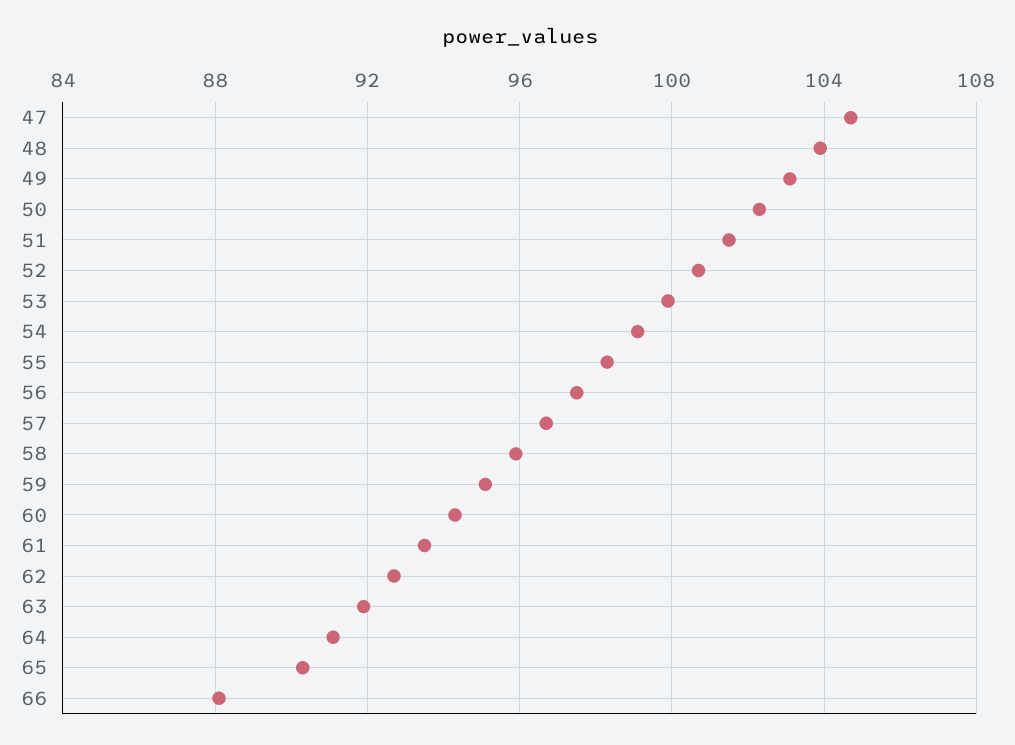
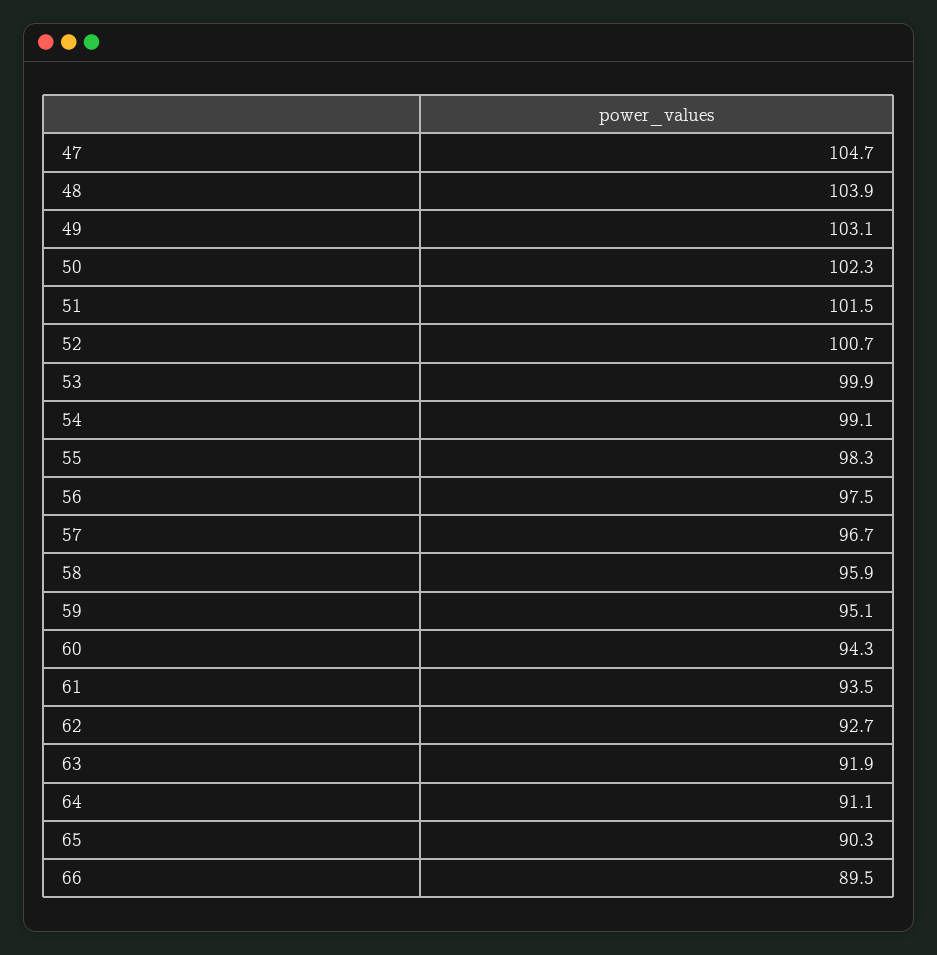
66: 88 -> 89.5

